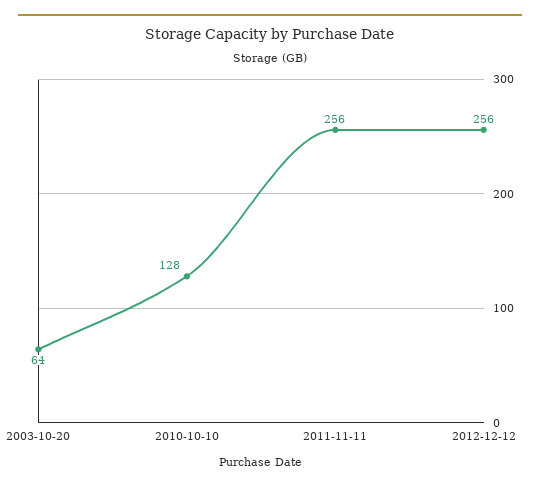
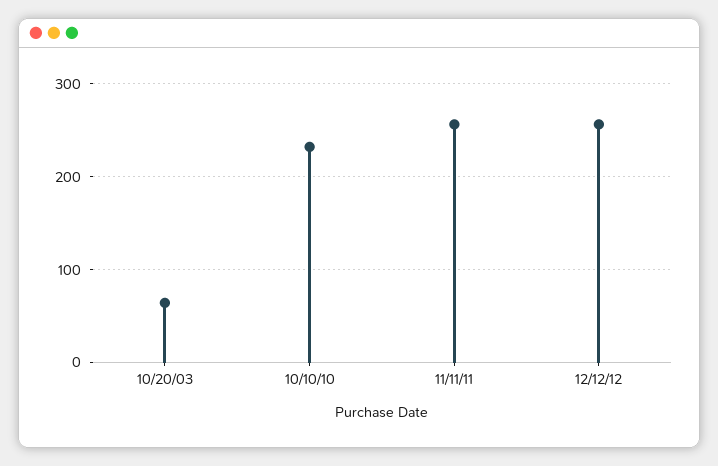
2010-10-10: 128 -> 230

